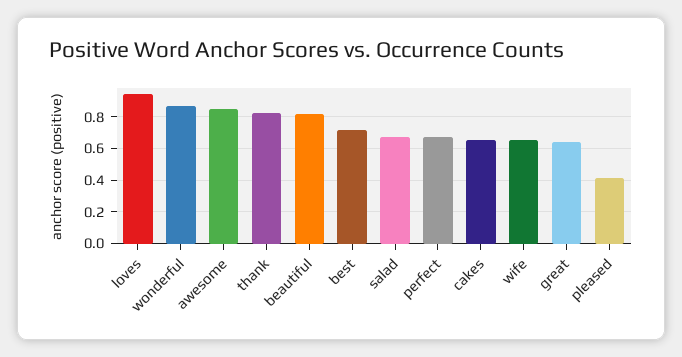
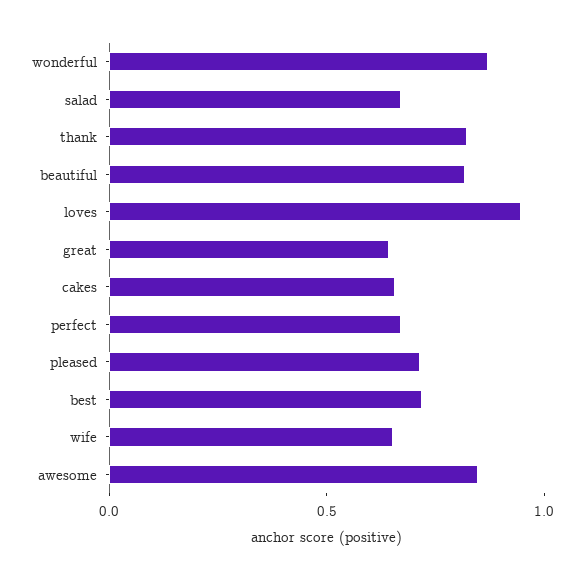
pleased: 0.4 -> 0.7

